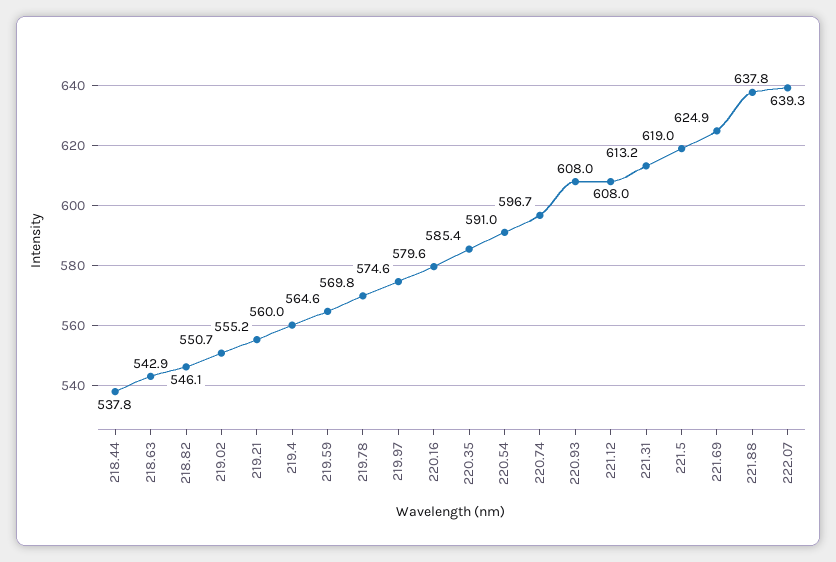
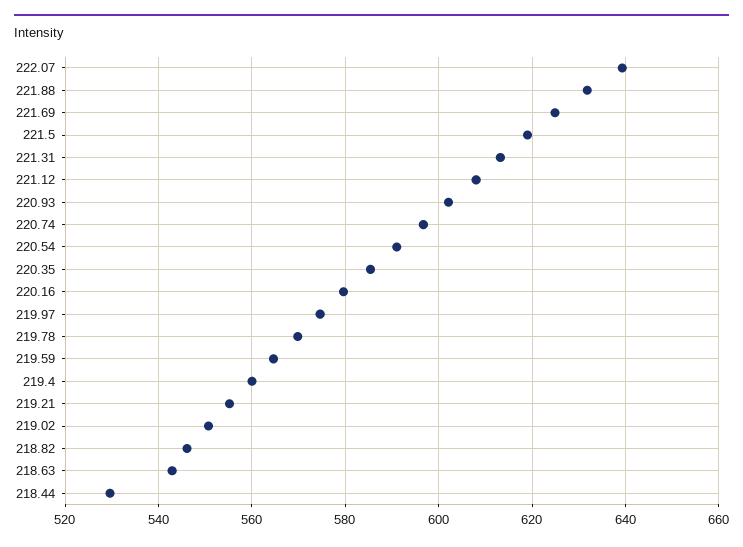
218.44: 537.8 -> 530
220.93: 608 -> 602
221.88: 637.8 -> 632

